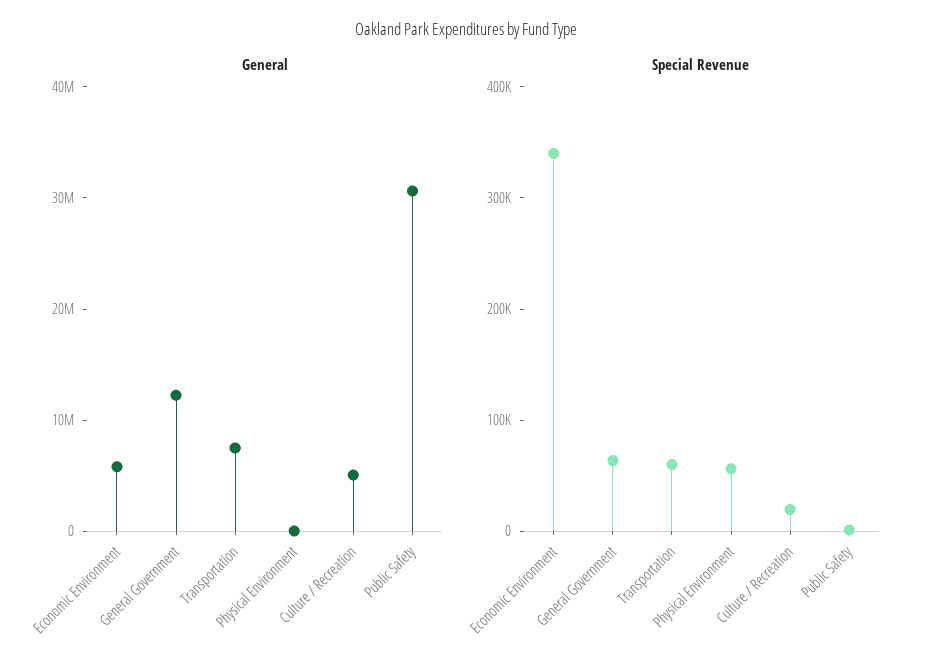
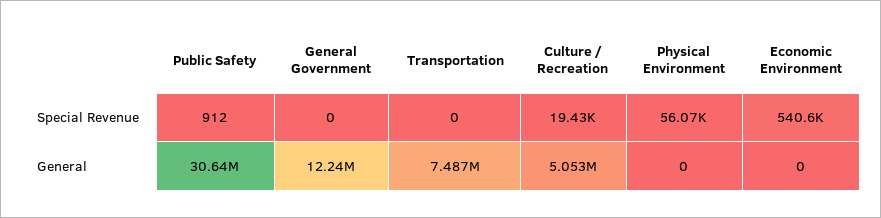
General, Economic Environment: 6000000 -> 0
Special Revenue, Economic Environment: 340000 -> 540600
Special Revenue, General Government: 60000 -> 0
Special Revenue, Transportation: 60000 -> 0

